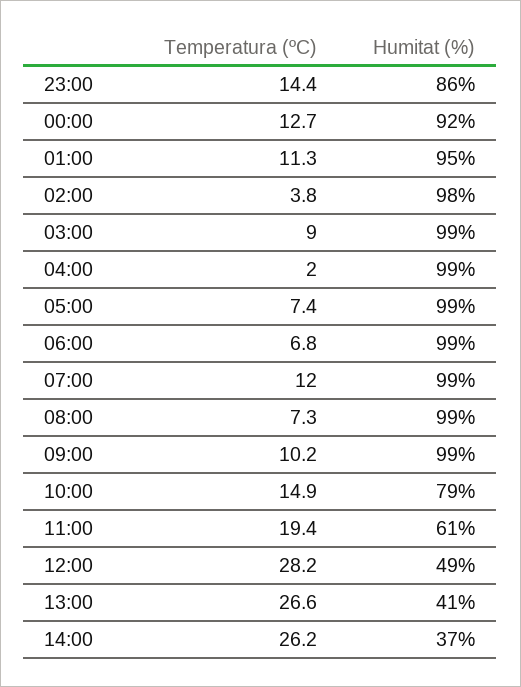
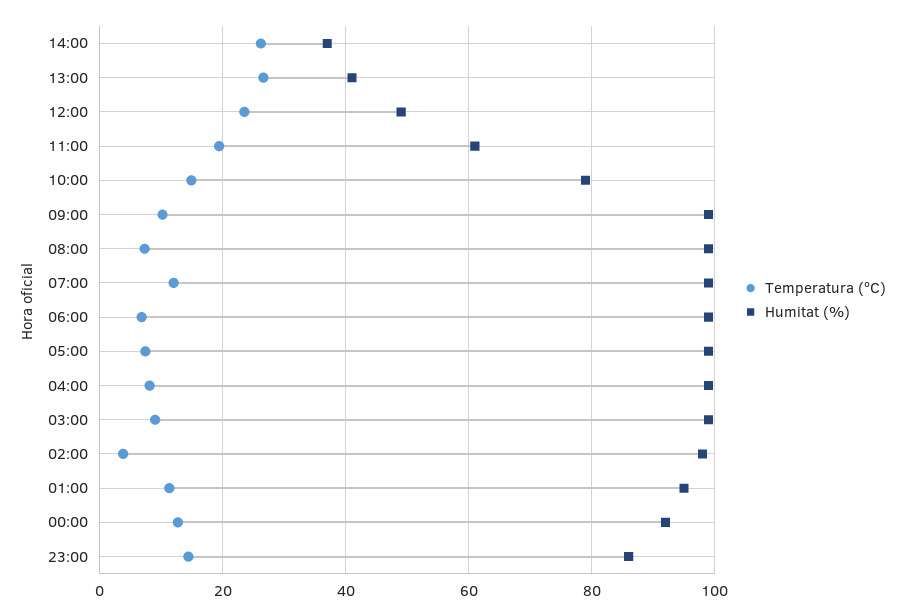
Temperatura (ºC), 04:00: 2 -> 8
Temperatura (ºC), 12:00: 28.2 -> 24

